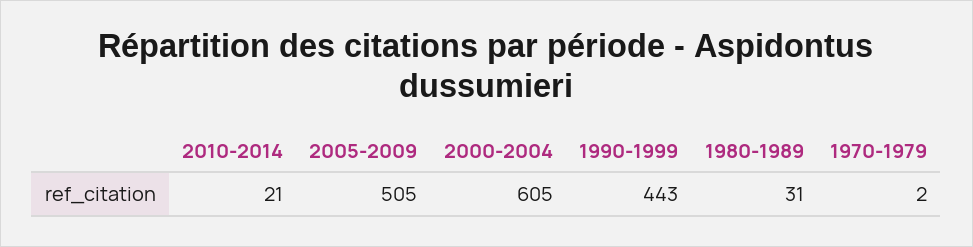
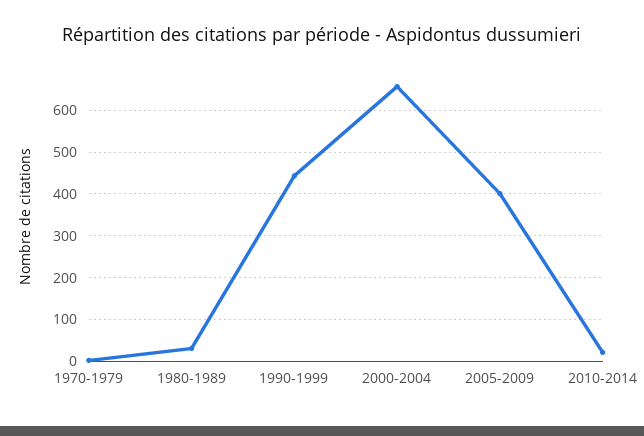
2005-2009: 505 -> 400
2000-2004: 605 -> 660

